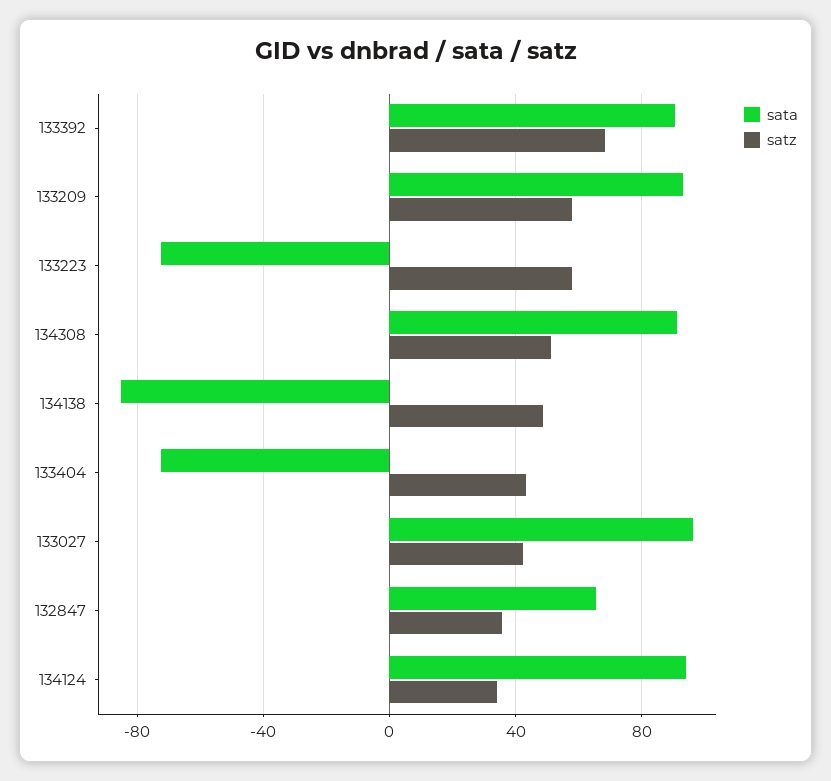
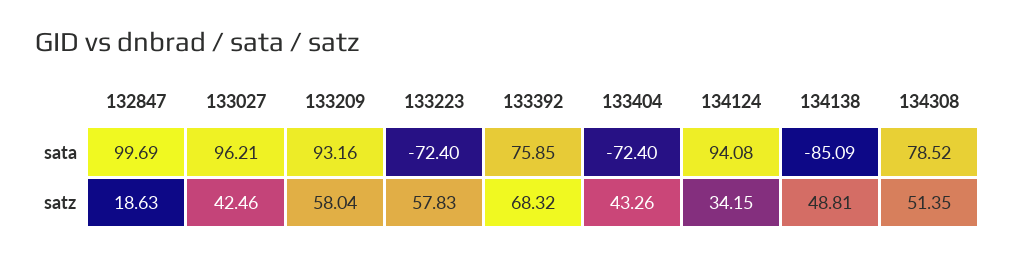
sata, 133392: 90 -> 75.85
sata, 134308: 90 -> 78.52
sata, 132847: 65 -> 99.69
satz, 132847: 35 -> 18.63

